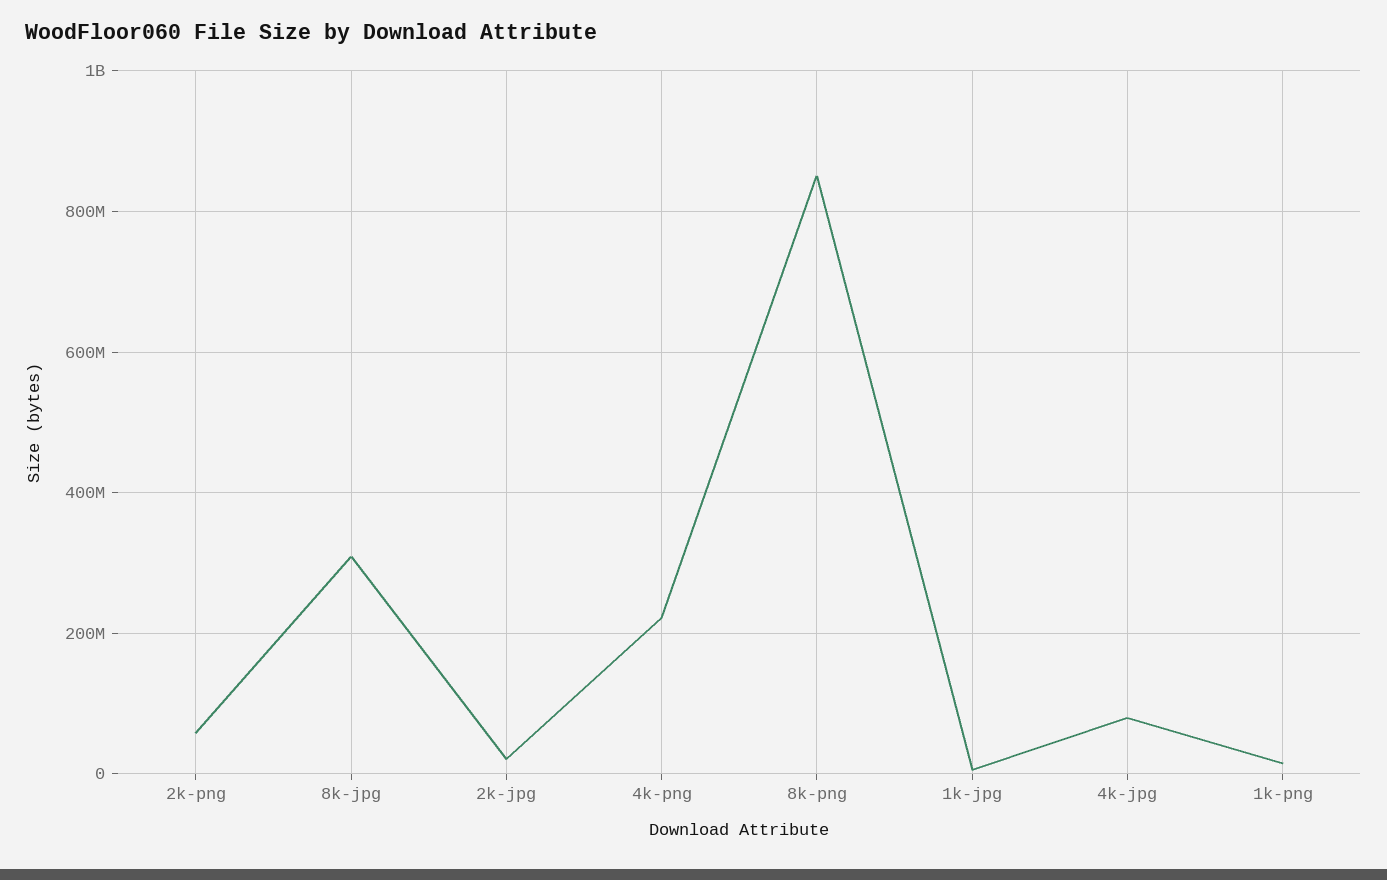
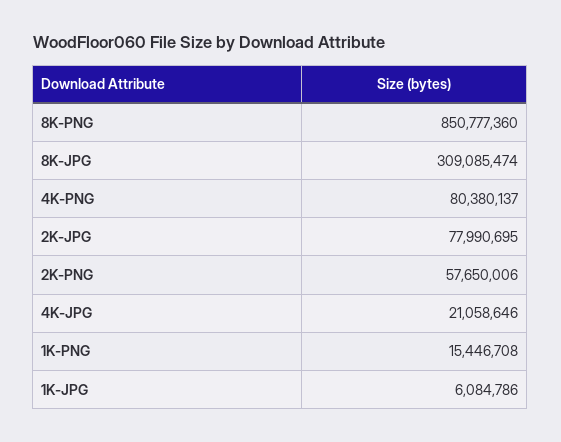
2k-jpg: 20000000 -> 77990695
4k-png: 220000000 -> 80380137
4k-jpg: 80000000 -> 21058646

